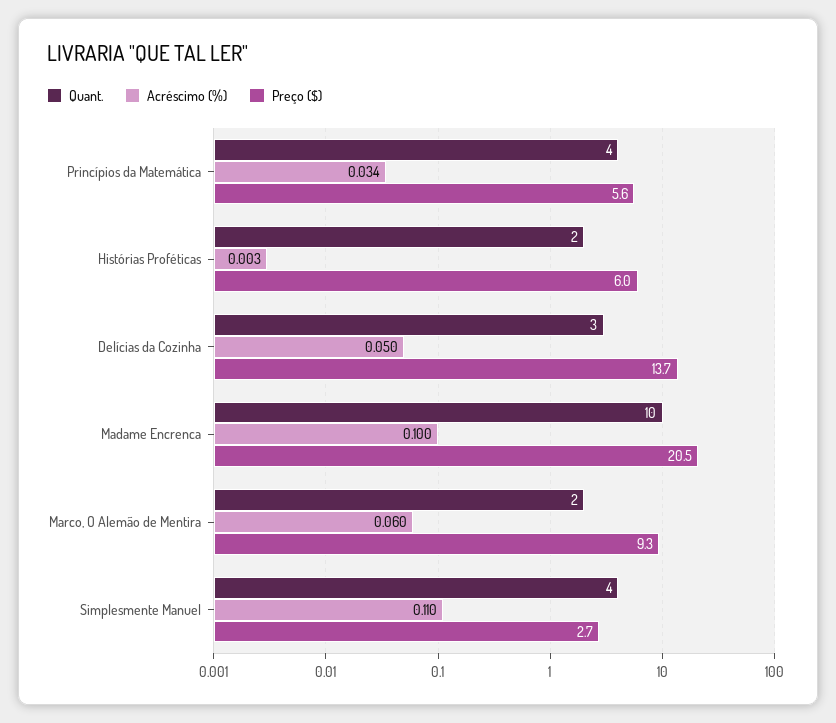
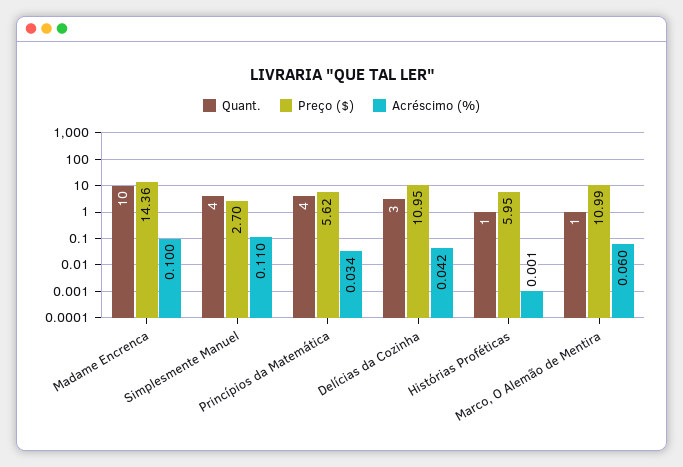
Quant., Histórias Proféticas: 2 -> 1
Acréscimo (%), Histórias Proféticas: 0.003 -> 0.001
Acréscimo (%), Delícias da Cozinha: 0.05 -> 0.042
Preço ($), Delícias da Cozinha: 13.7 -> 10.95
Preço ($), Madame Encrenca: 20.5 -> 14.36
Quant., Marco, O Alemão de Mentira: 2 -> 1
Preço ($), Marco, O Alemão de Mentira: 9.3 -> 10.99

